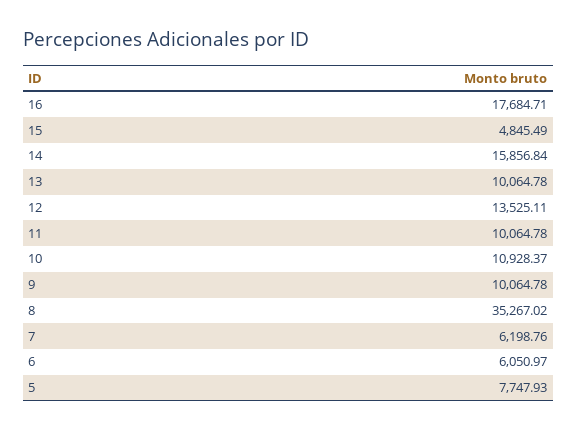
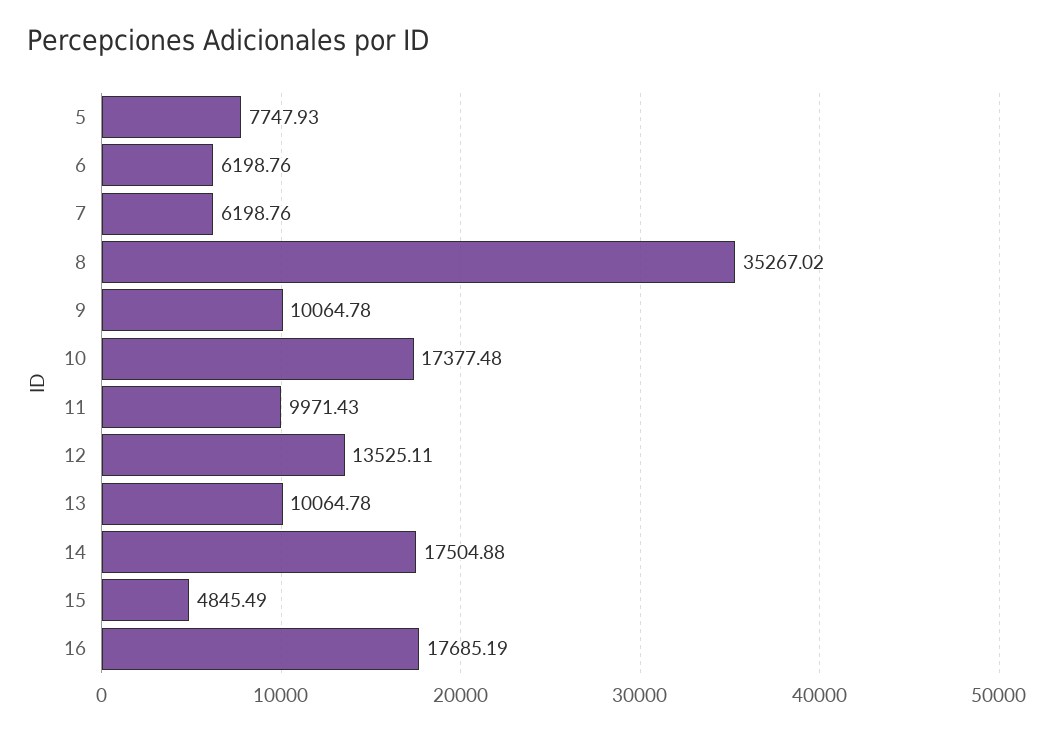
16: 17684.71 -> 17685.19
14: 15856.84 -> 17504.88
11: 10064.78 -> 9971.43
10: 10928.37 -> 17377.48
6: 6050.97 -> 6198.76

